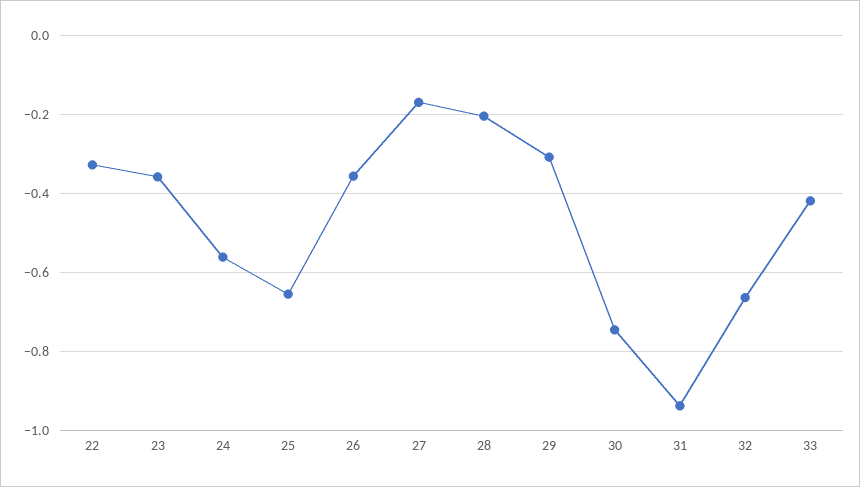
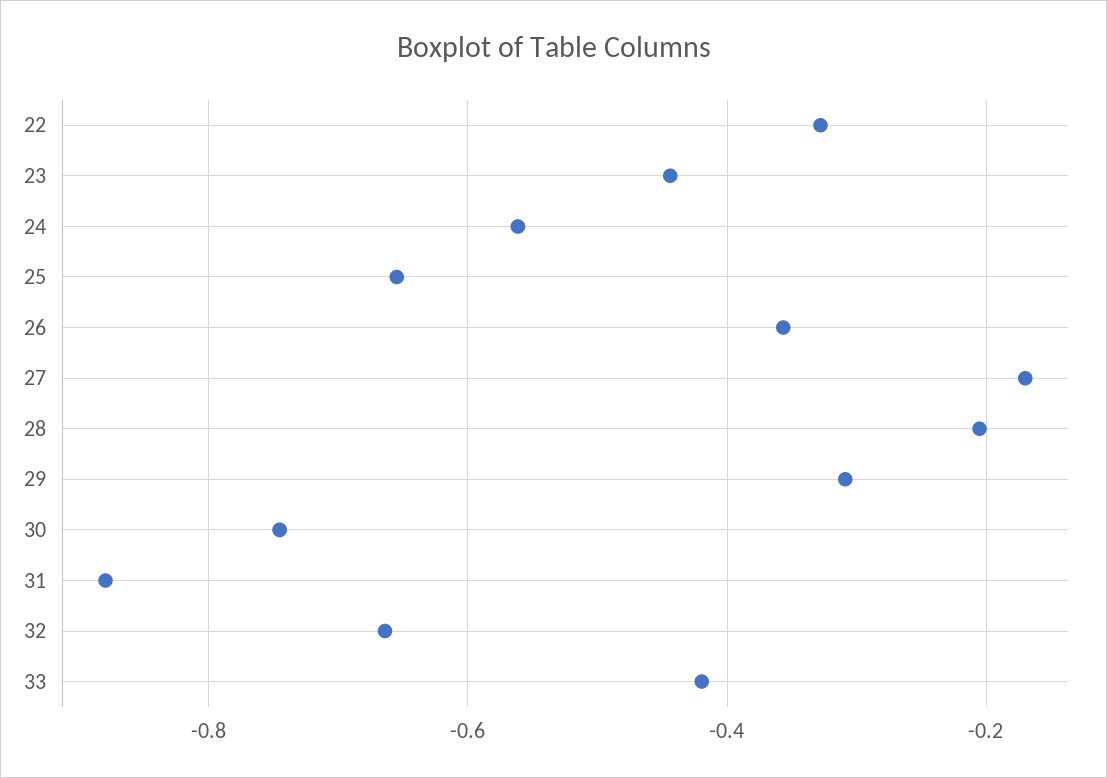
23: -0.36 -> -0.44
31: -0.94 -> -0.88

